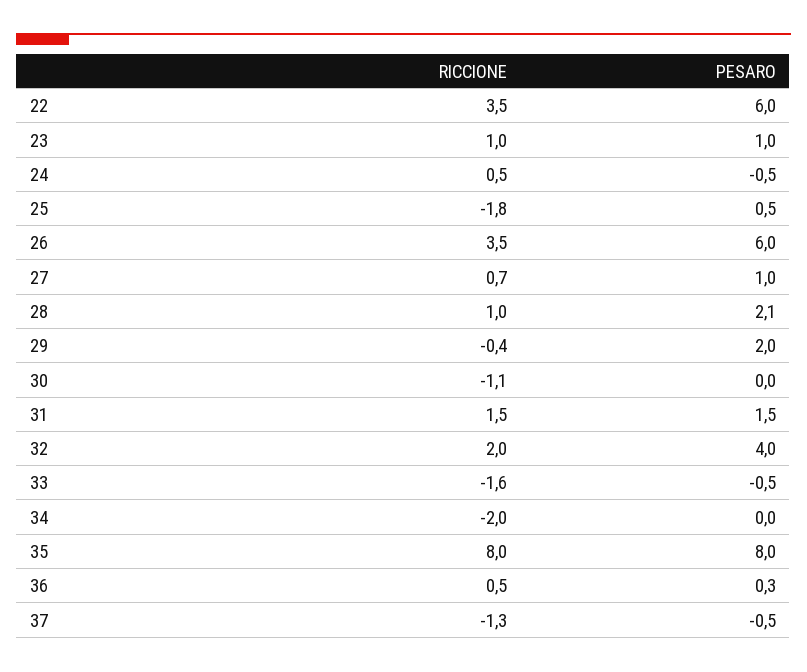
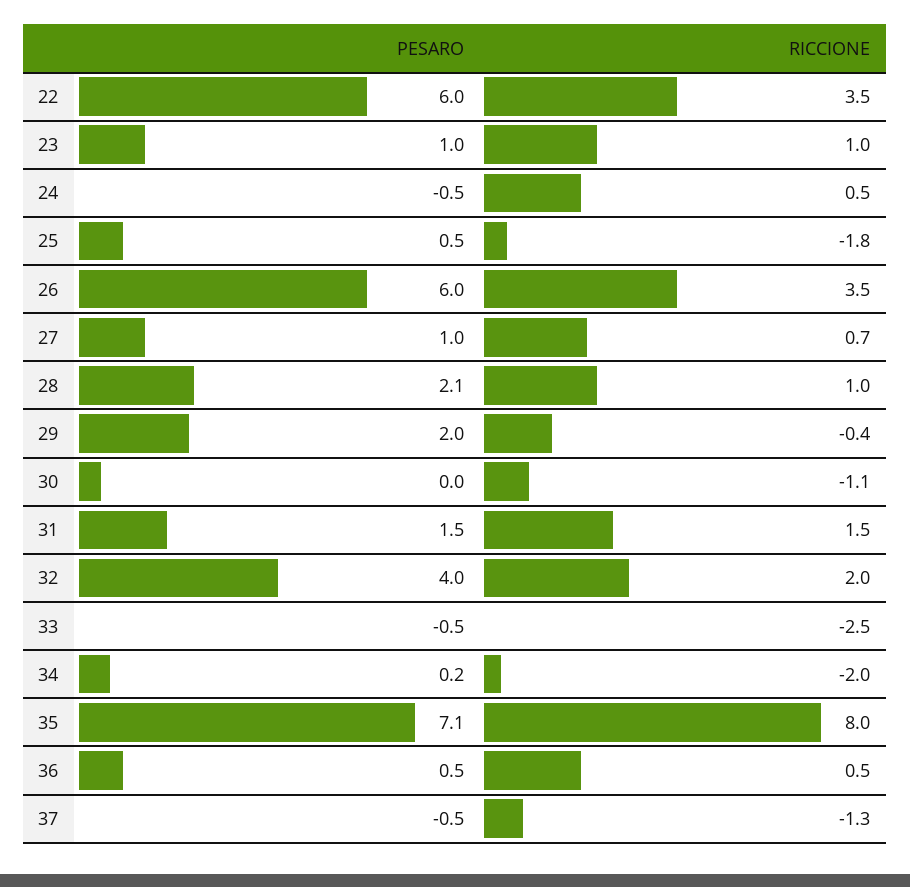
RICCIONE, 33: -1.6 -> -2.5
PESARO, 34: 0 -> 0.2
PESARO, 35: 8 -> 7.1
PESARO, 36: 0.3 -> 0.5

